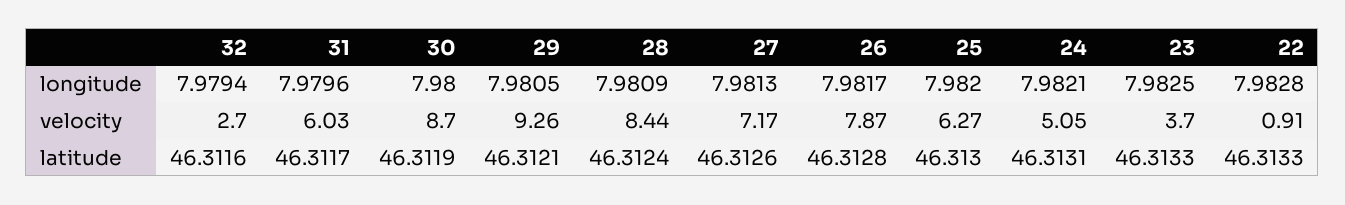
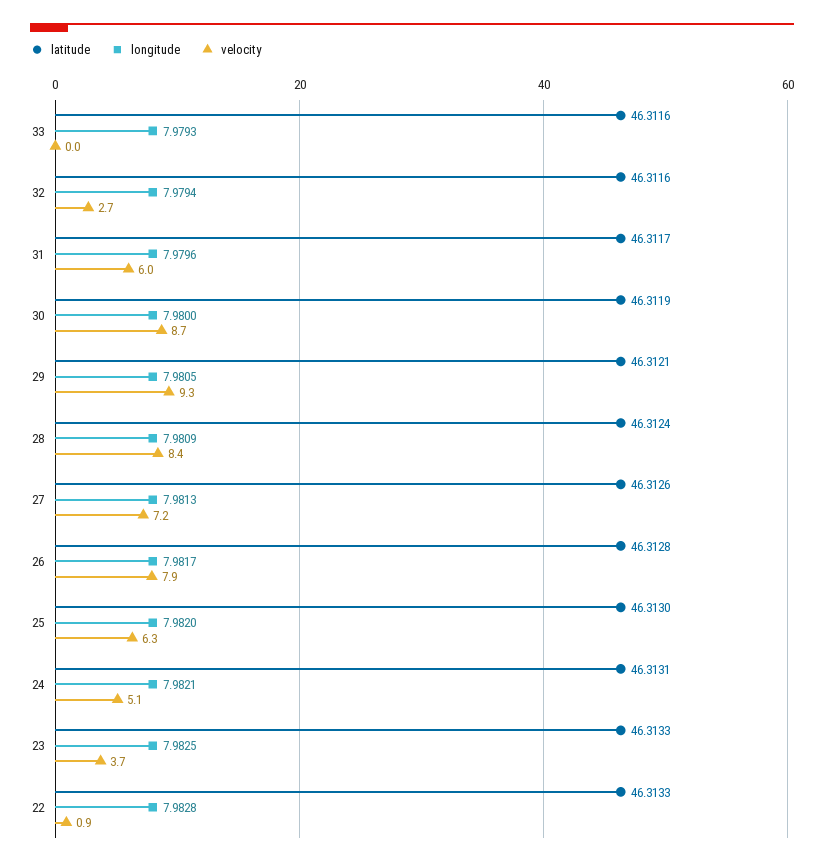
latitude, 33: none -> 46.3116
longitude, 33: none -> 7.9793
velocity, 33: none -> 0

